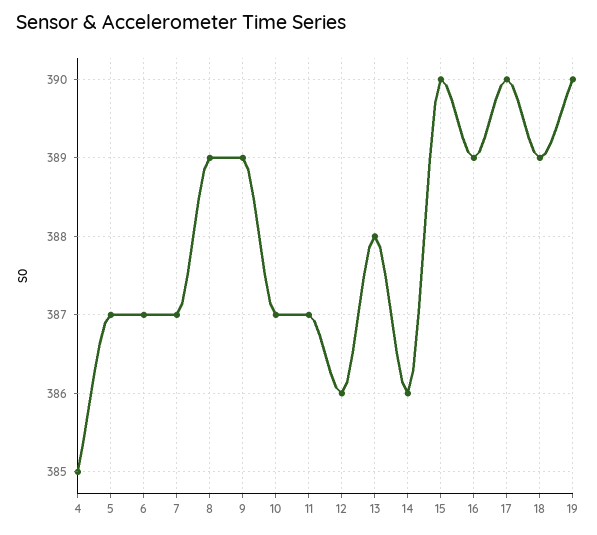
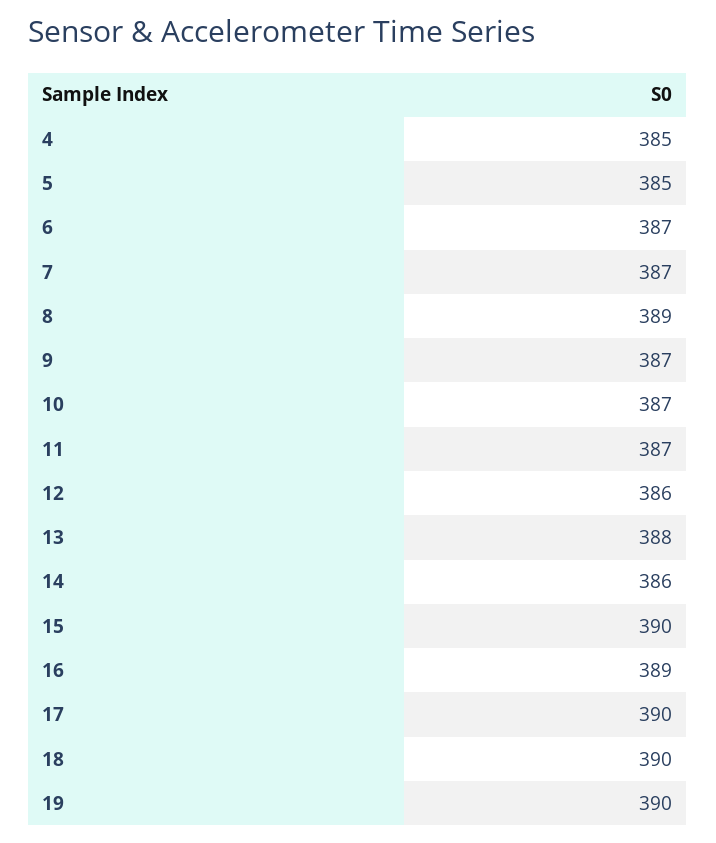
5: 387 -> 385
9: 389 -> 387
18: 389 -> 390

